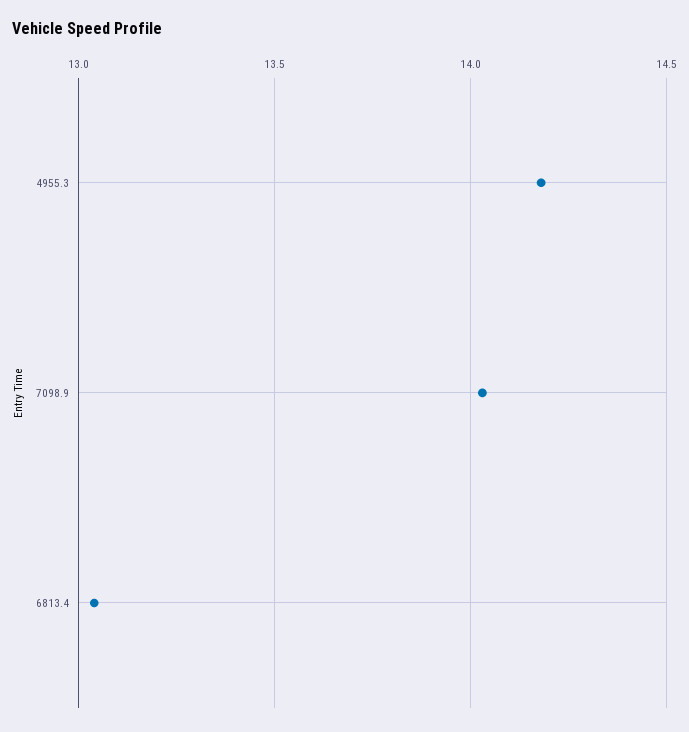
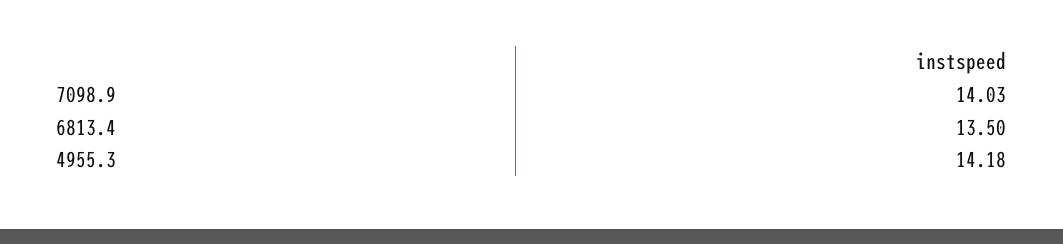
6813.4: 13.05 -> 13.5

